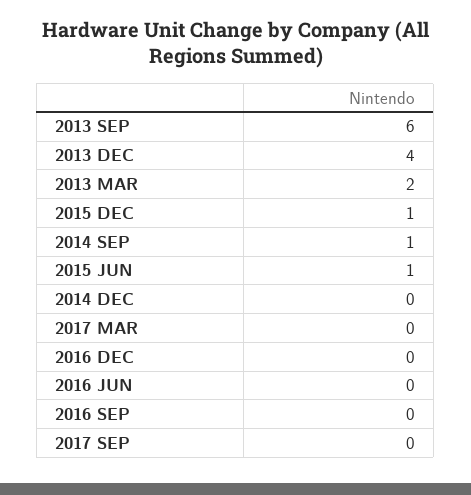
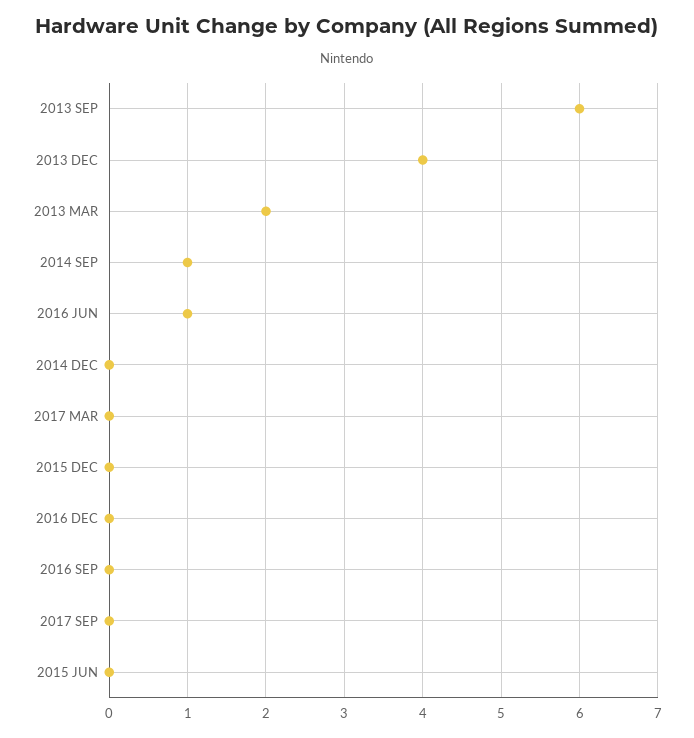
2015 DEC: 1 -> 0
2015 JUN: 1 -> 0
2016 JUN: 0 -> 1

